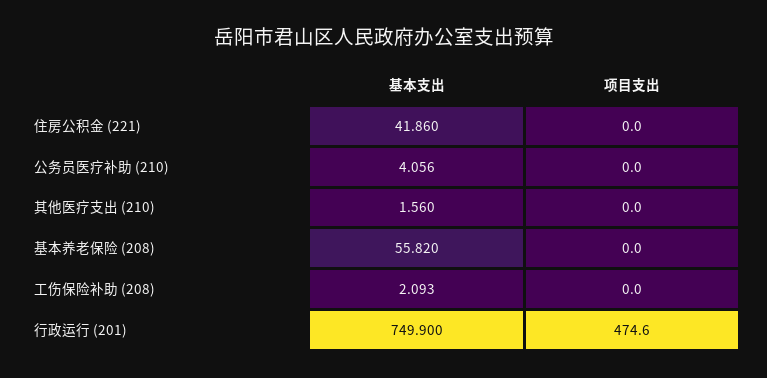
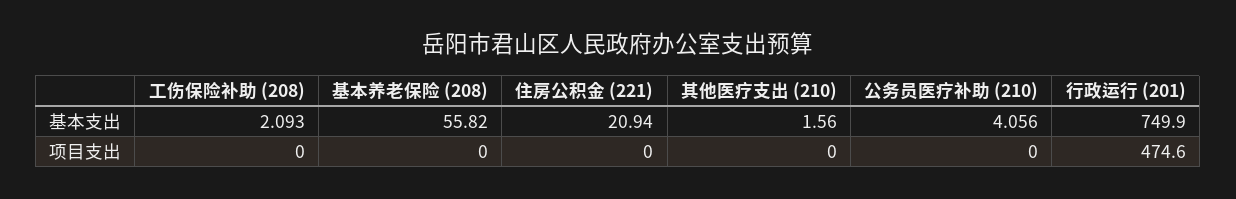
基本支出, 住房公积金 (221): 41.86 -> 20.94

